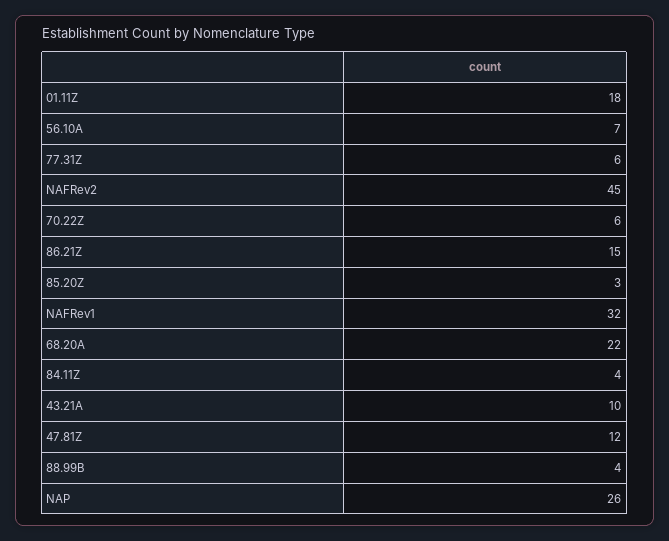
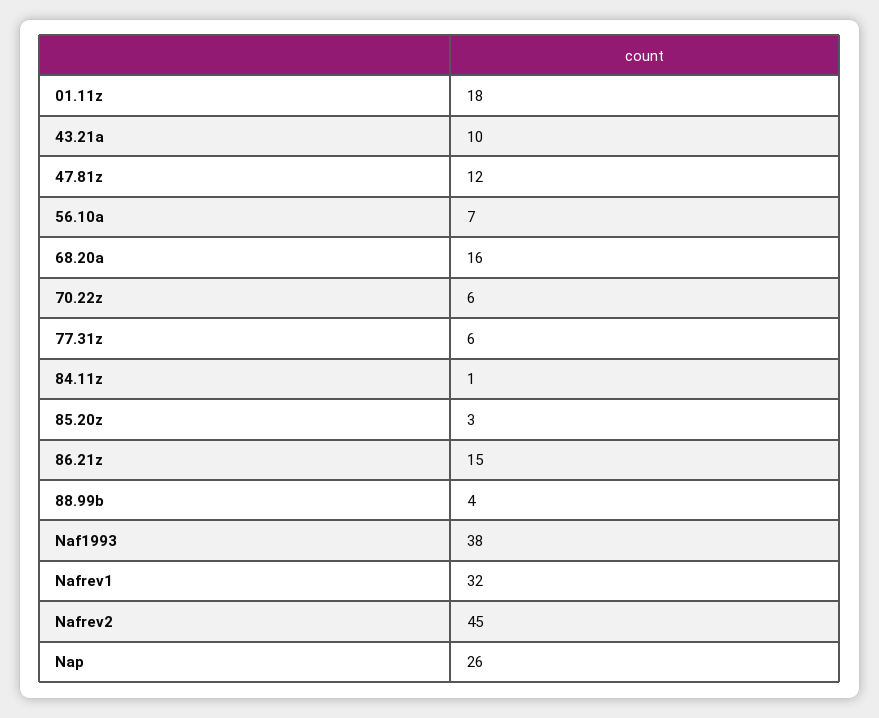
68.20A: 22 -> 16
84.11Z: 4 -> 1
Naf1993: none -> 38

